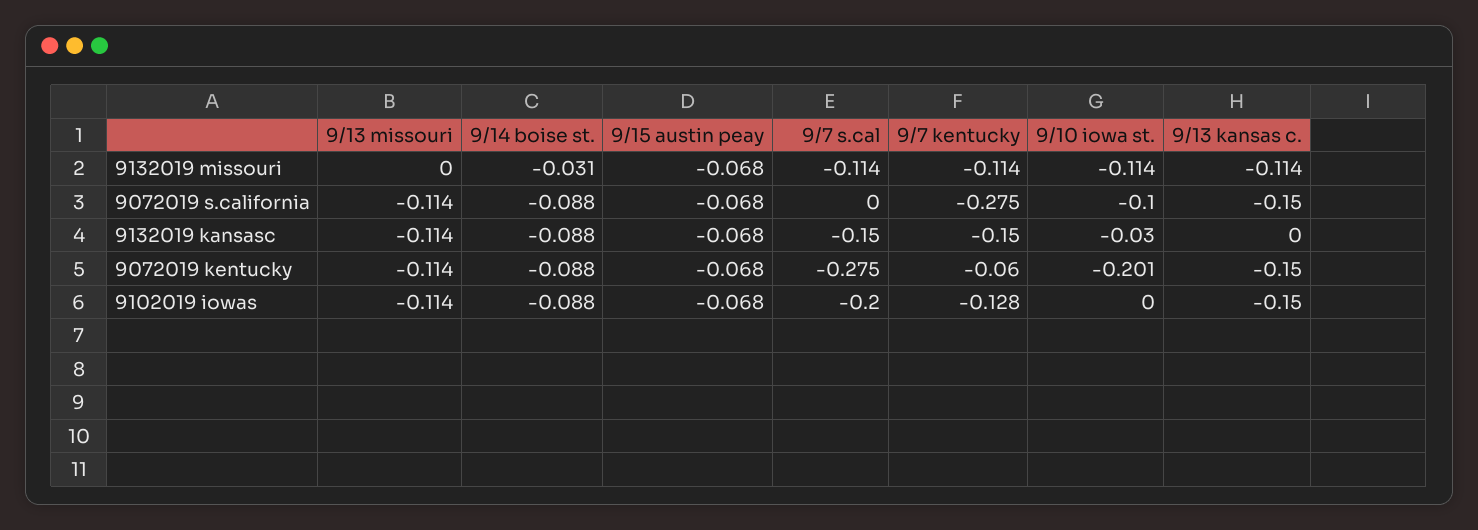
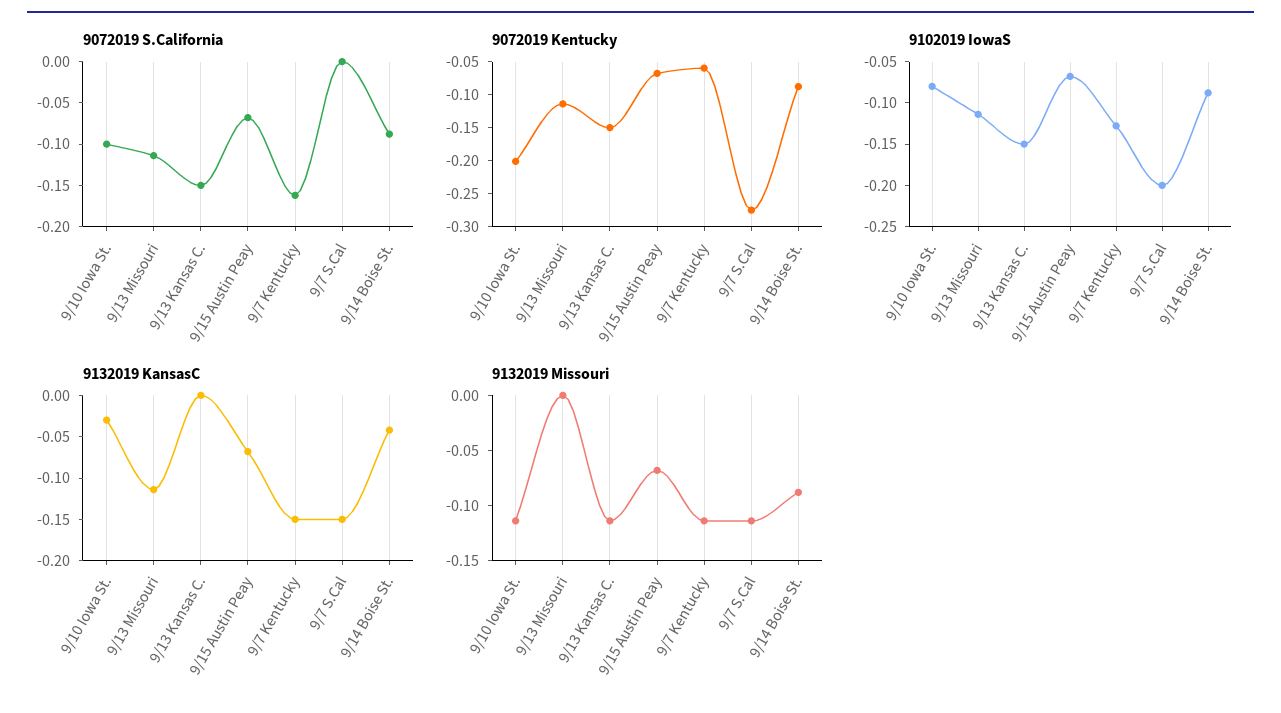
9132019 missouri, 9/14 boise st.: -0.031 -> -0.09
9072019 s.california, 9/7 kentucky: -0.275 -> -0.16
9132019 kansasc, 9/14 boise st.: -0.088 -> -0.04
9102019 iowas, 9/10 iowa st.: 0 -> -0.08

